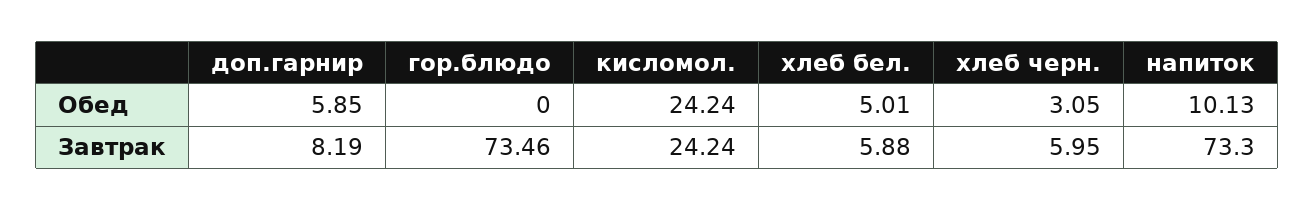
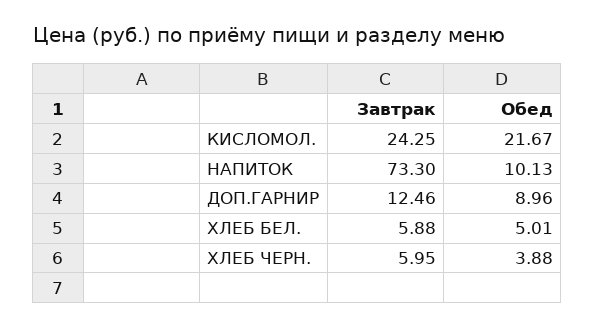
доп.гарнир, Обед: 5.85 -> 8.96
гор.блюдо, Обед: 0 -> none
кисломол., Обед: 24.24 -> 21.67
хлеб черн., Обед: 3.05 -> 3.88
доп.гарнир, Завтрак: 8.19 -> 12.46
гор.блюдо, Завтрак: 73.46 -> none
кисломол., Завтрак: 24.24 -> 24.25

